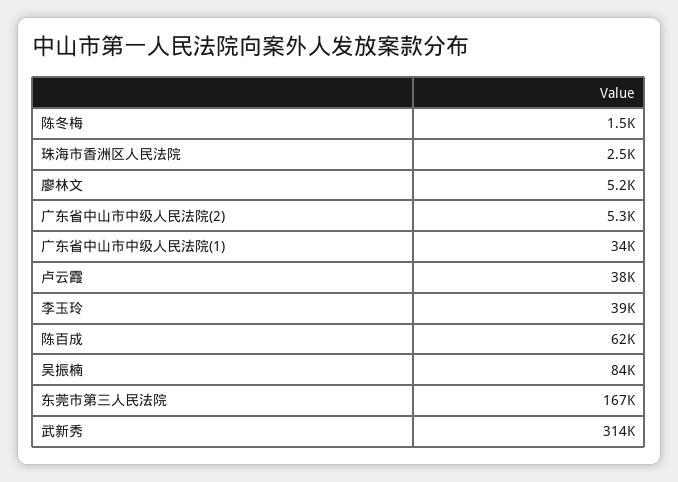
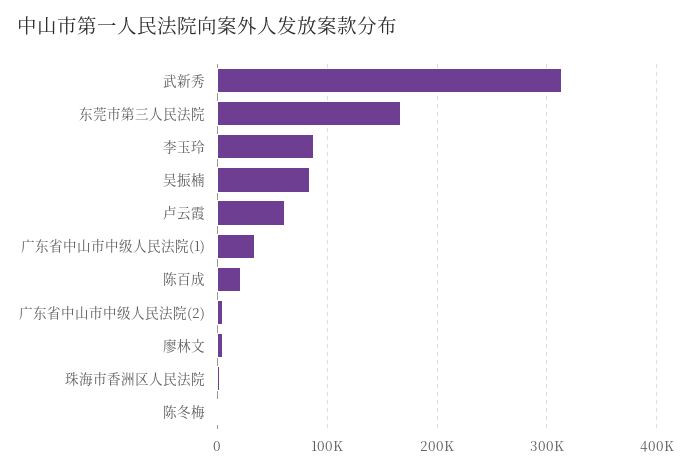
卢云霞: 38000 -> 60000
李玉玲: 39000 -> 90000
陈百成: 62000 -> 20000

